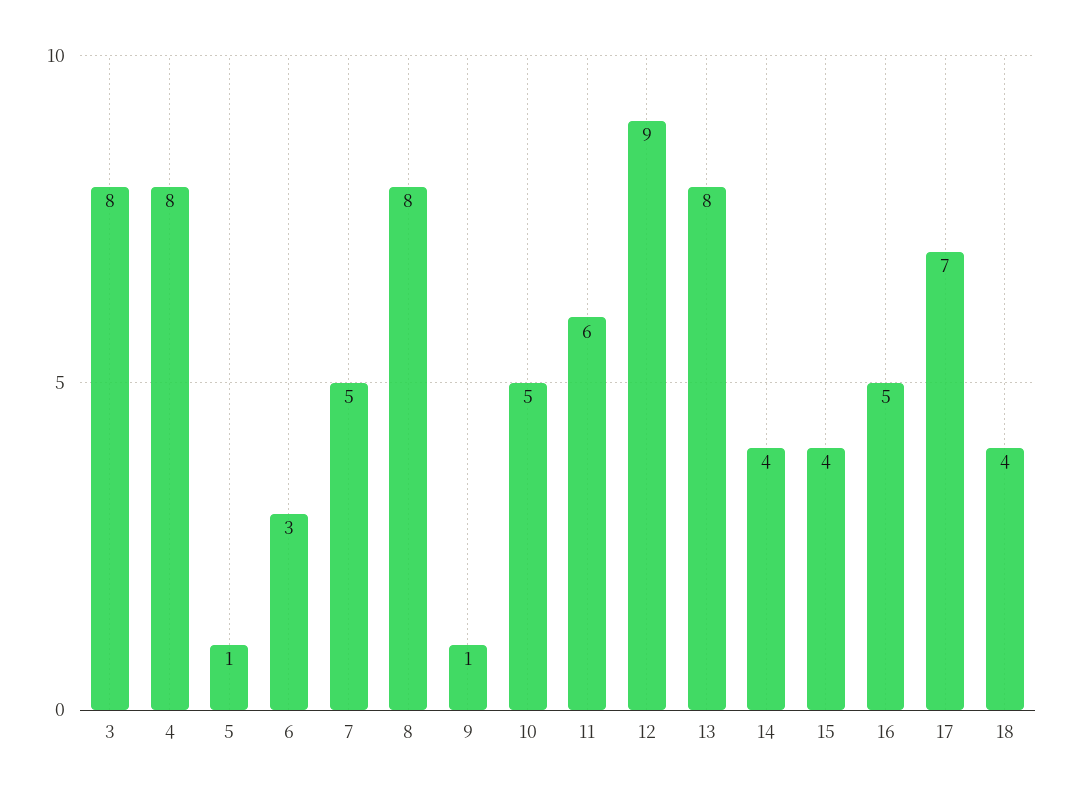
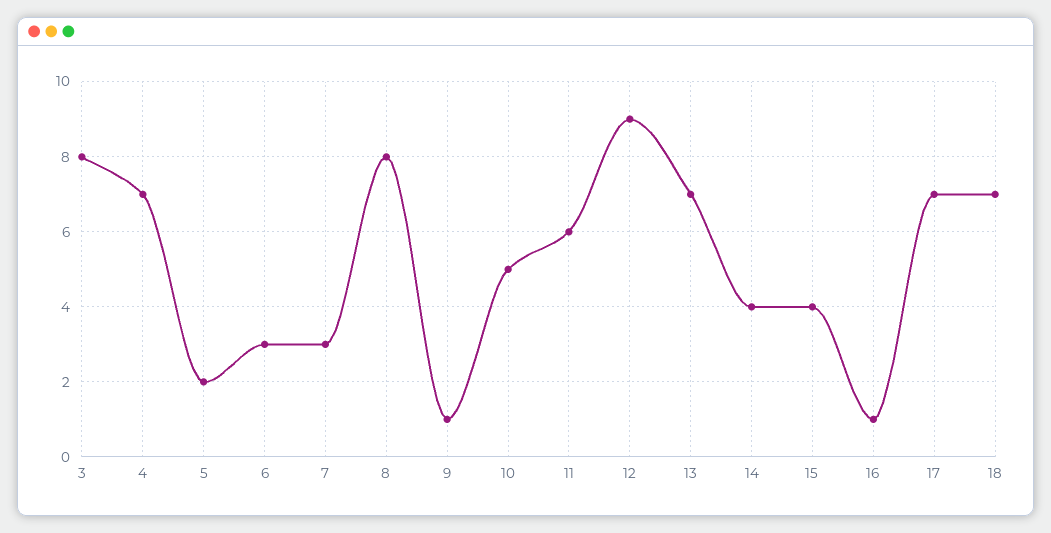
4: 8 -> 7
5: 1 -> 2
7: 5 -> 3
13: 8 -> 7
16: 5 -> 1
18: 4 -> 7

